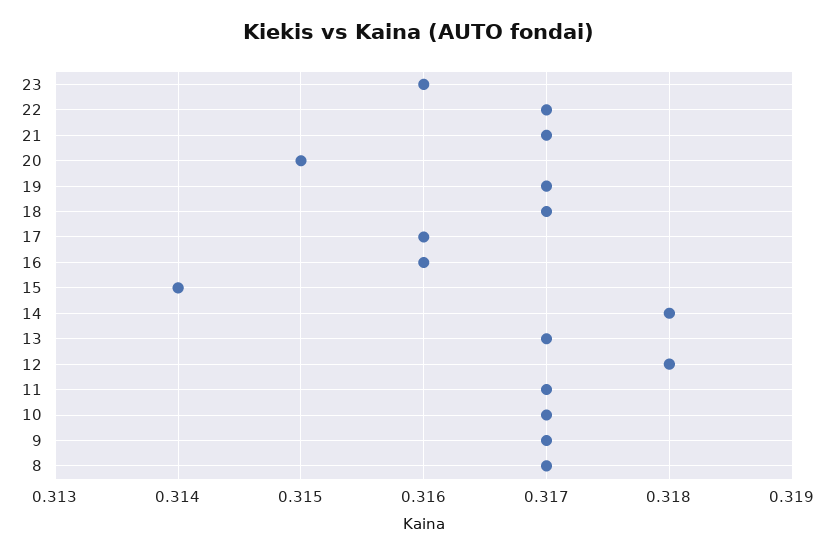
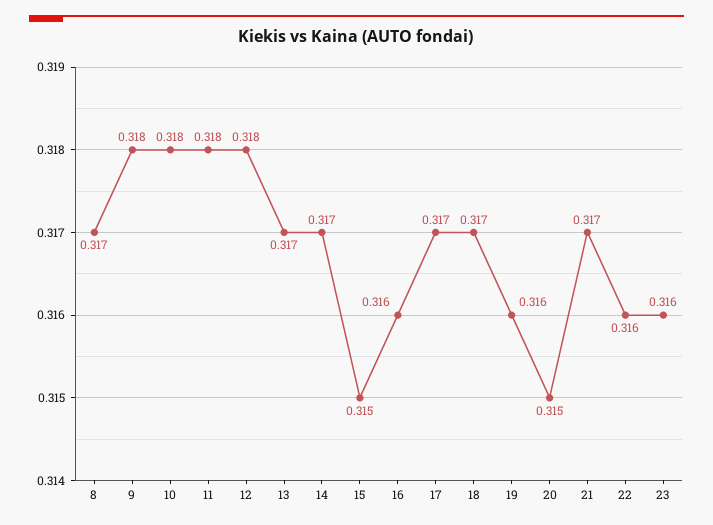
22: 0.317 -> 0.316
19: 0.317 -> 0.316
17: 0.316 -> 0.317
15: 0.314 -> 0.315
14: 0.318 -> 0.317
11: 0.317 -> 0.318
10: 0.317 -> 0.318
9: 0.317 -> 0.318

